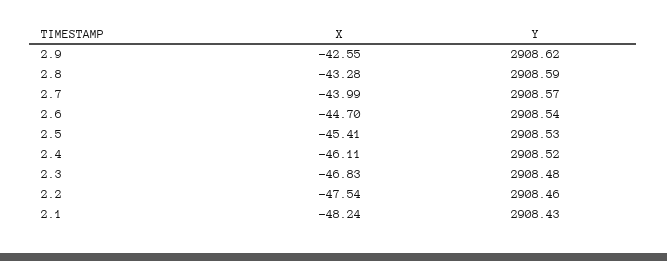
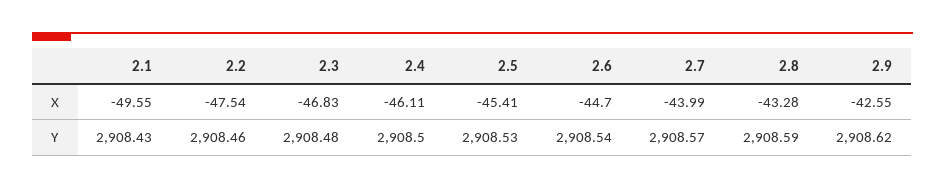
Y, 2.4: 2908.52 -> 2908.5
X, 2.1: -48.24 -> -49.55

